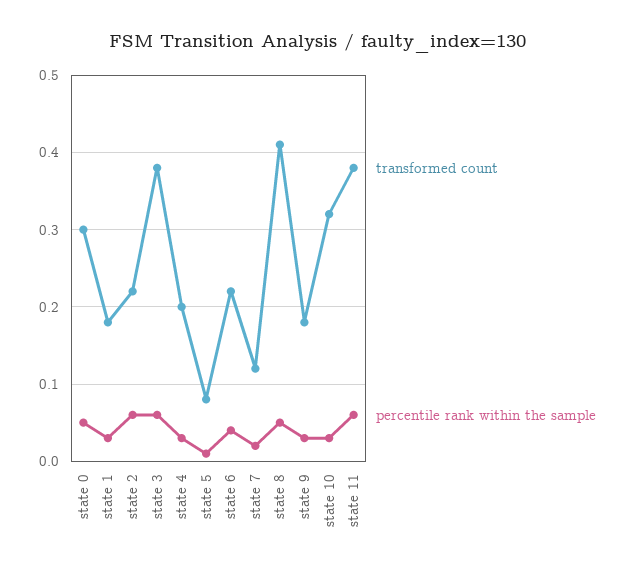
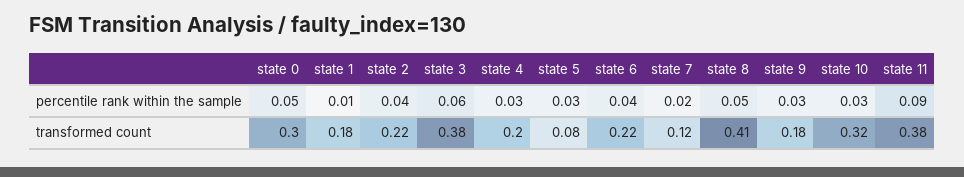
percentile rank within the sample, state 1: 0.03 -> 0.01
percentile rank within the sample, state 2: 0.06 -> 0.04
percentile rank within the sample, state 5: 0.01 -> 0.03
percentile rank within the sample, state 11: 0.06 -> 0.09

